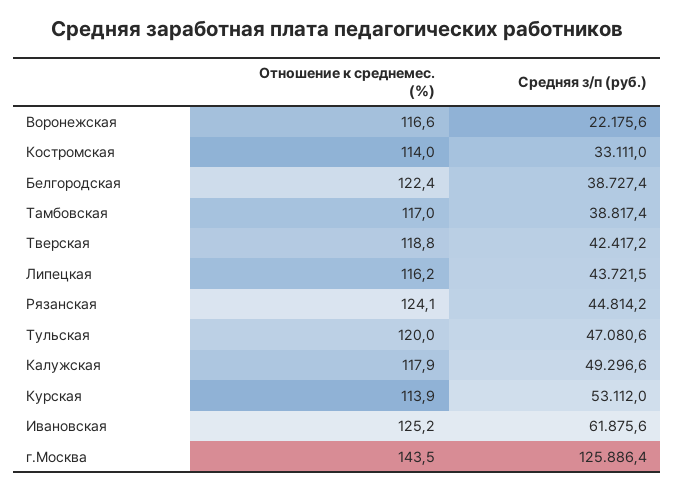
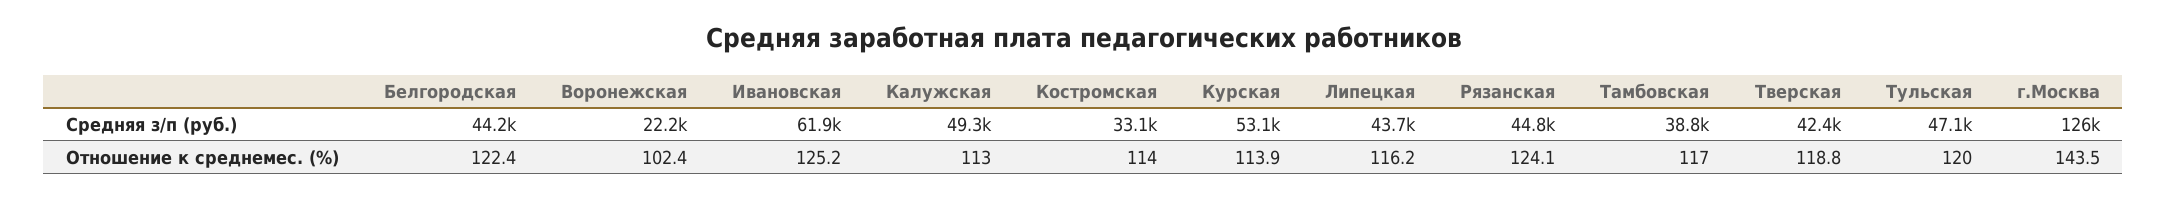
Отношение к среднемес. (%), Воронежская: 116.6 -> 102.4
Средняя з/п (руб.), Белгородская: 38727.4 -> 44200
Отношение к среднемес. (%), Калужская: 117.9 -> 113

